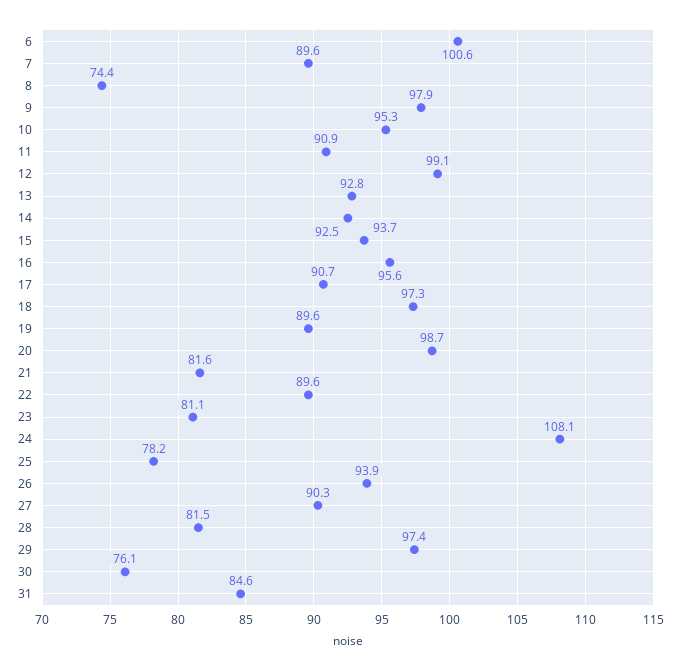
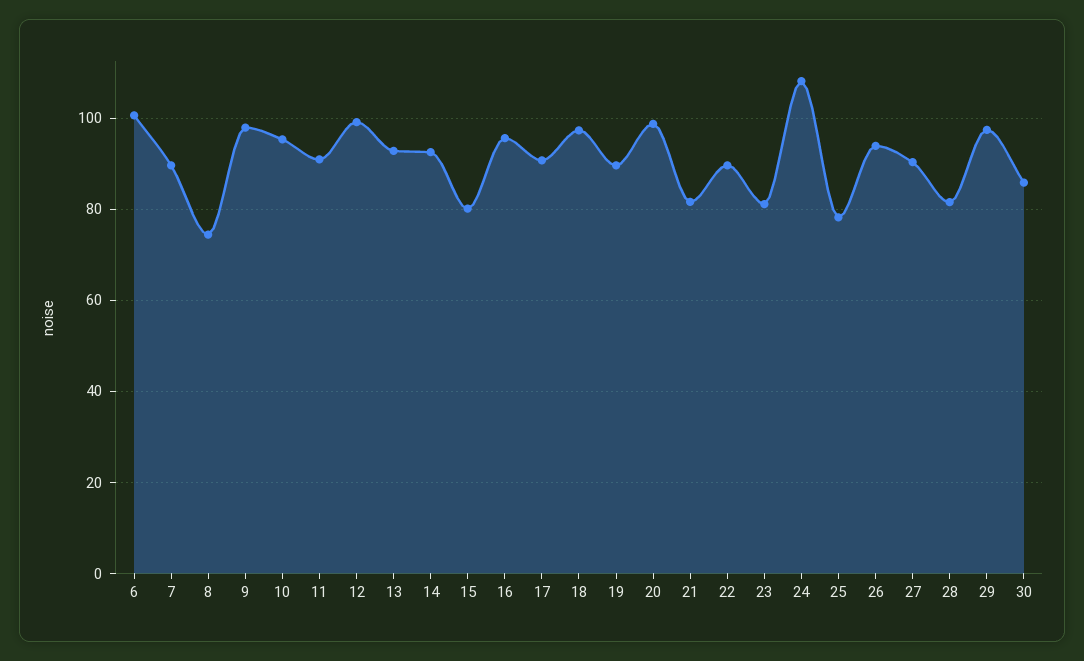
15: 93.7 -> 80
30: 76.1 -> 86
31: 84.6 -> none

